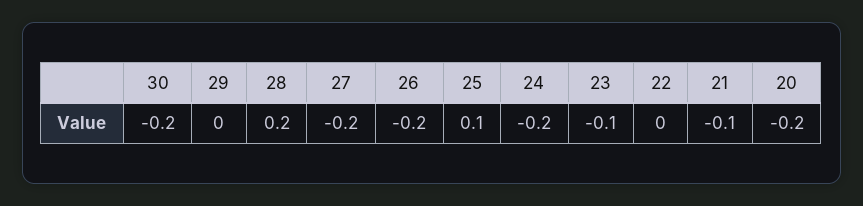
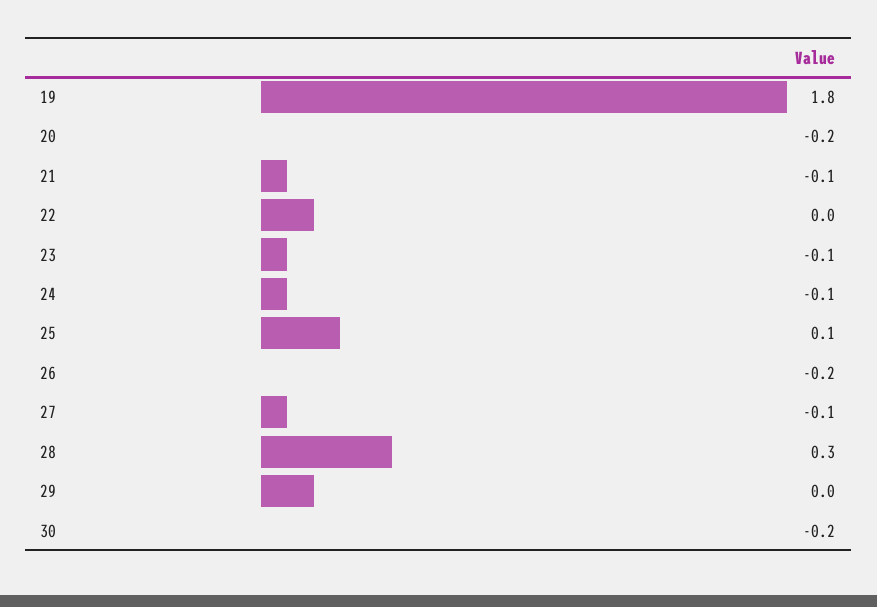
28: 0.2 -> 0.3
27: -0.2 -> -0.1
24: -0.2 -> -0.1
19: none -> 1.8

